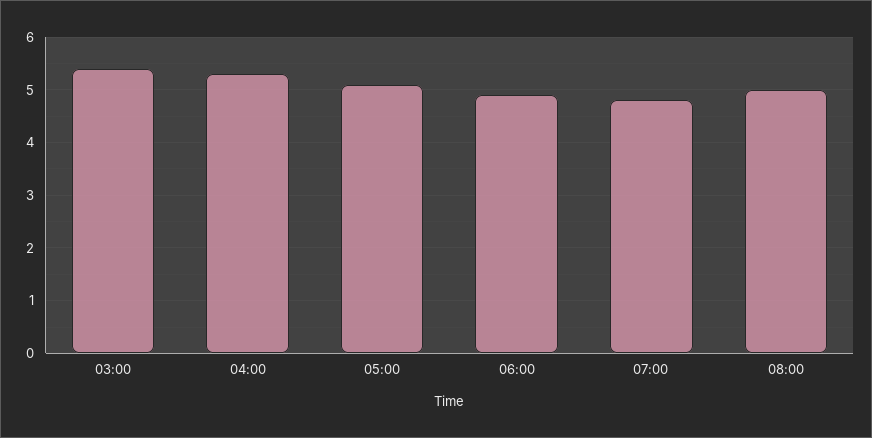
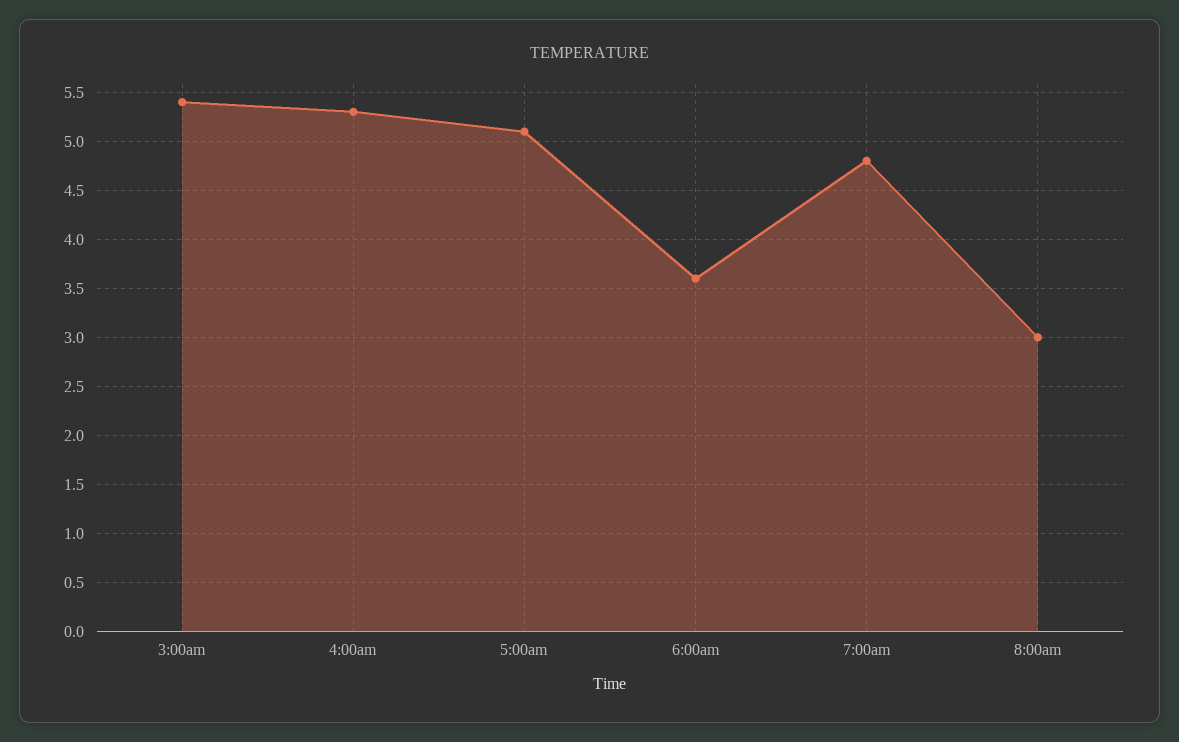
06:00: 5 -> 3.6
08:00: 5 -> 3

